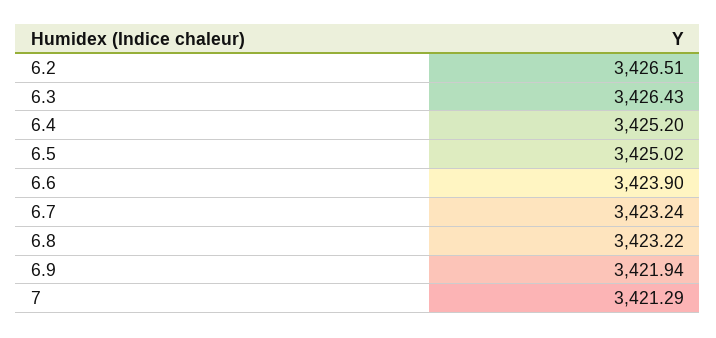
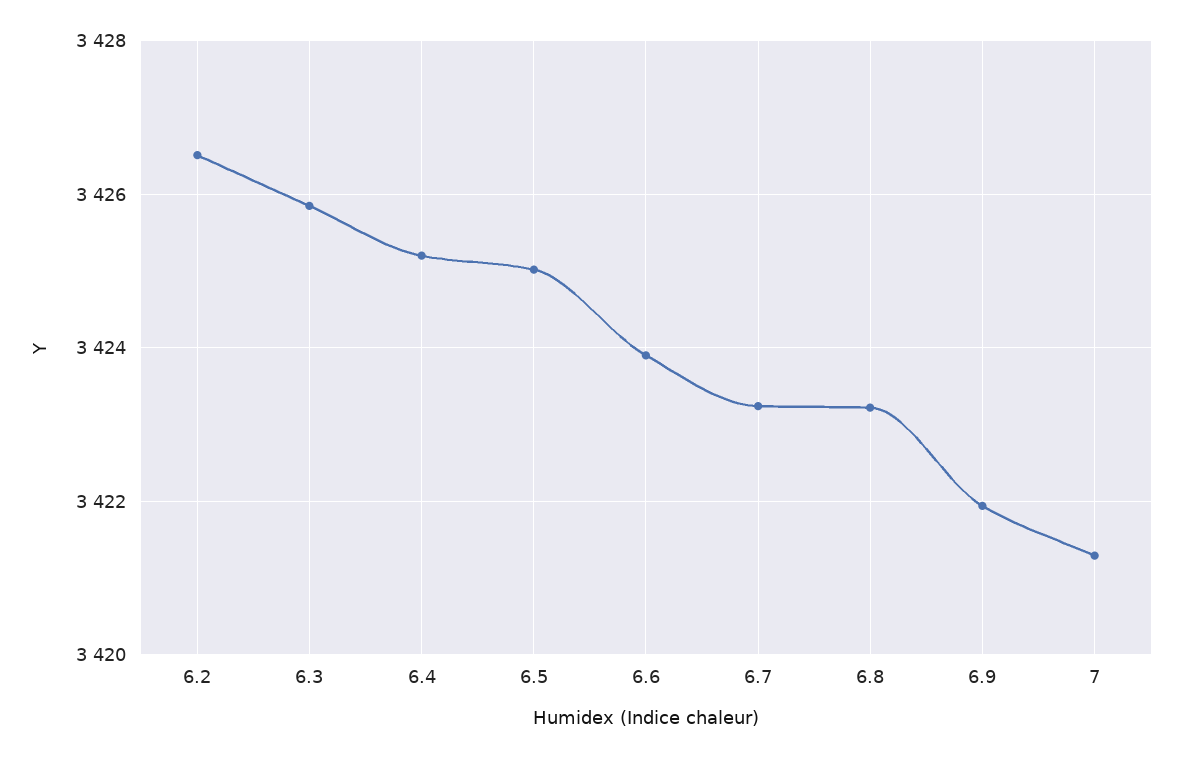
6.3: 3426.43 -> 3425.8

